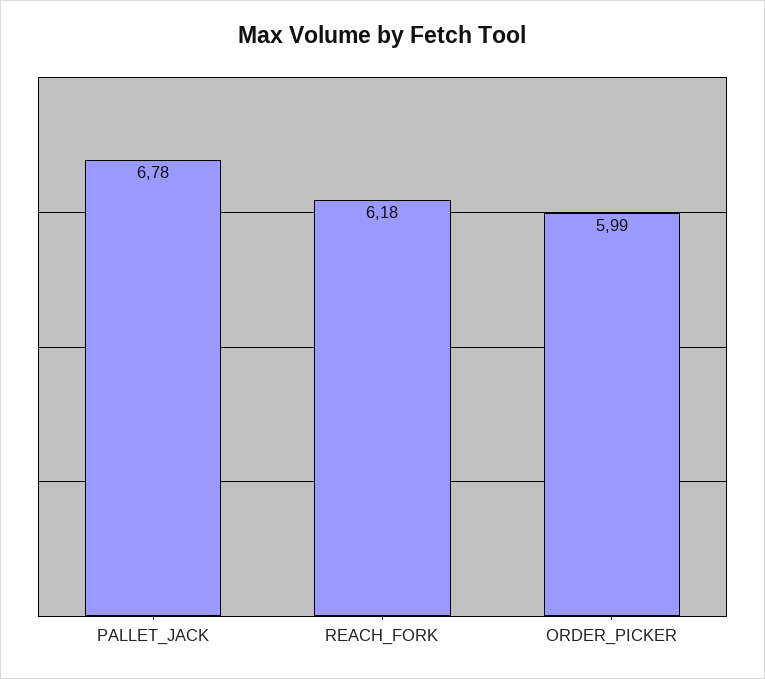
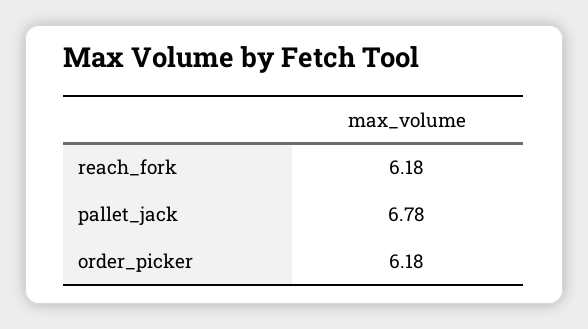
ORDER_PICKER: 5.99 -> 6.18

